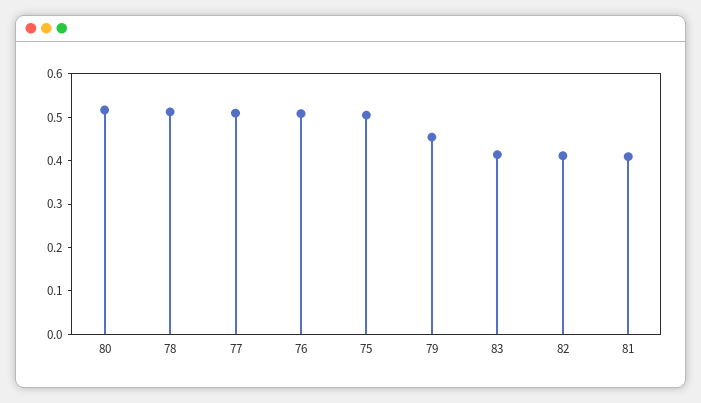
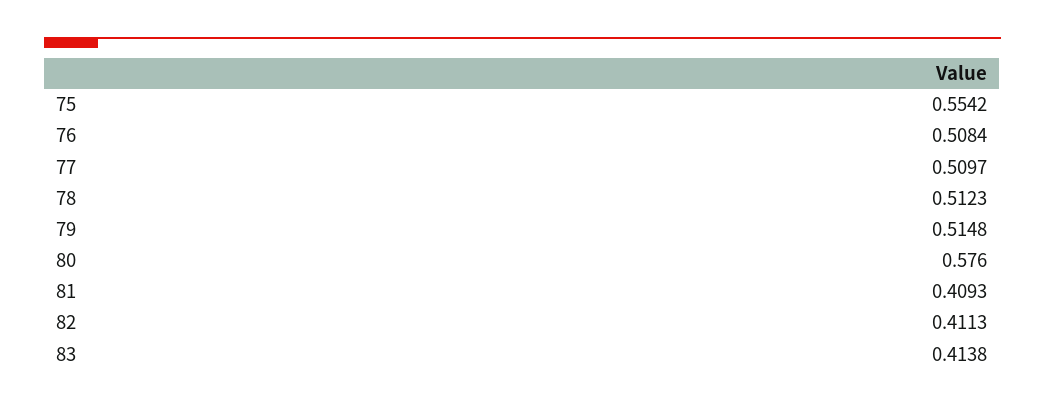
80: 0.52 -> 0.576
75: 0.5 -> 0.5542
79: 0.46 -> 0.5148

